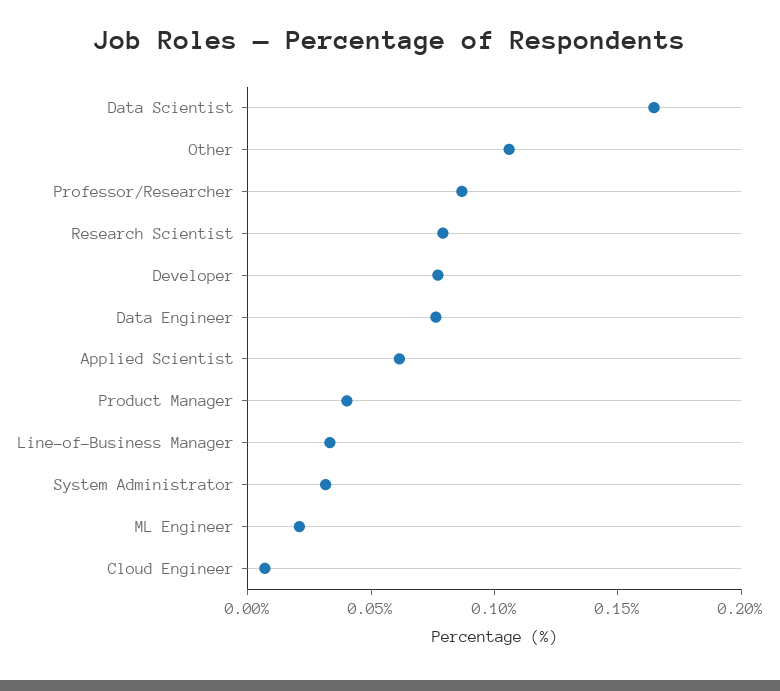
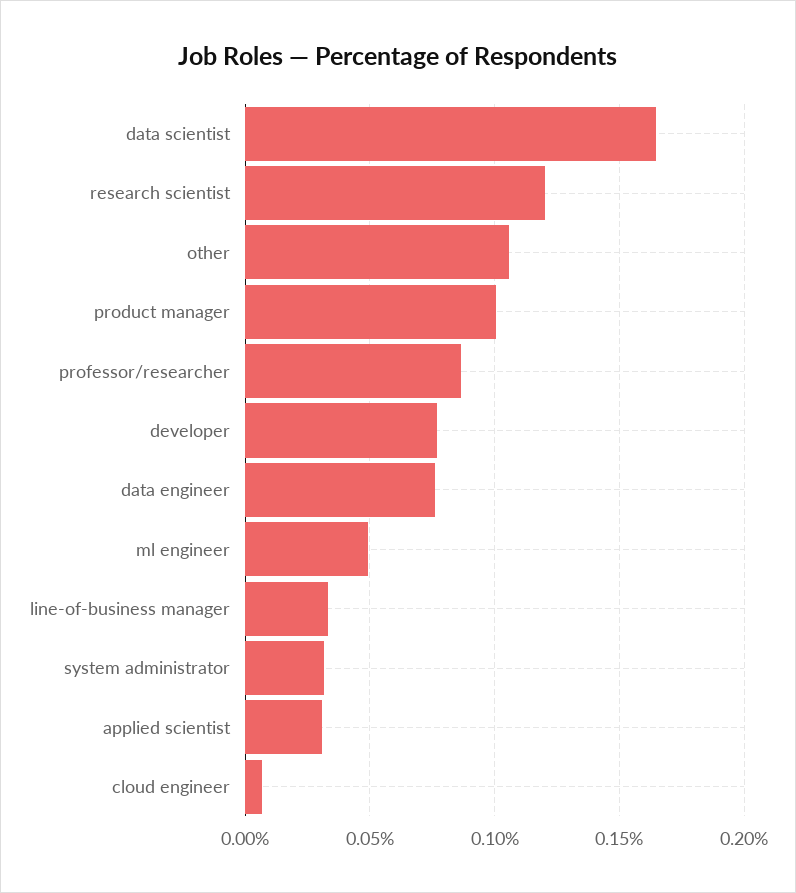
Research Scientist: 0.08 -> 0.12
Applied Scientist: 0.06 -> 0.03
Product Manager: 0.04 -> 0.1
ML Engineer: 0.02 -> 0.05

